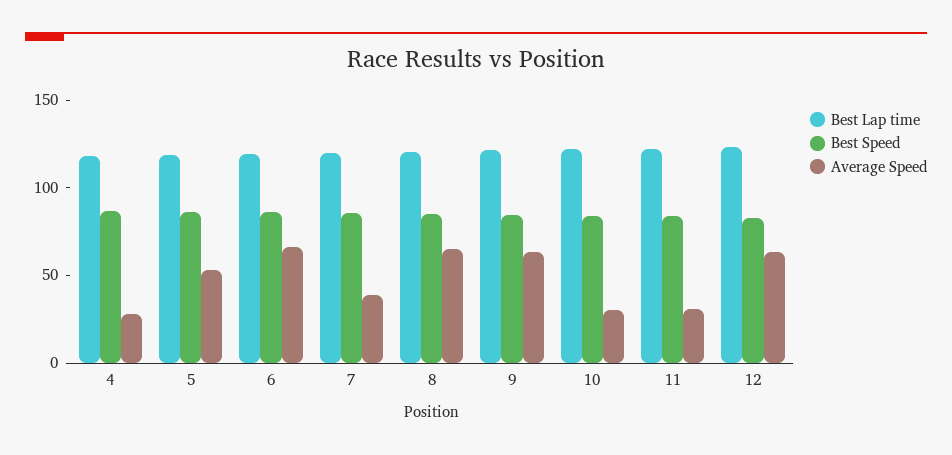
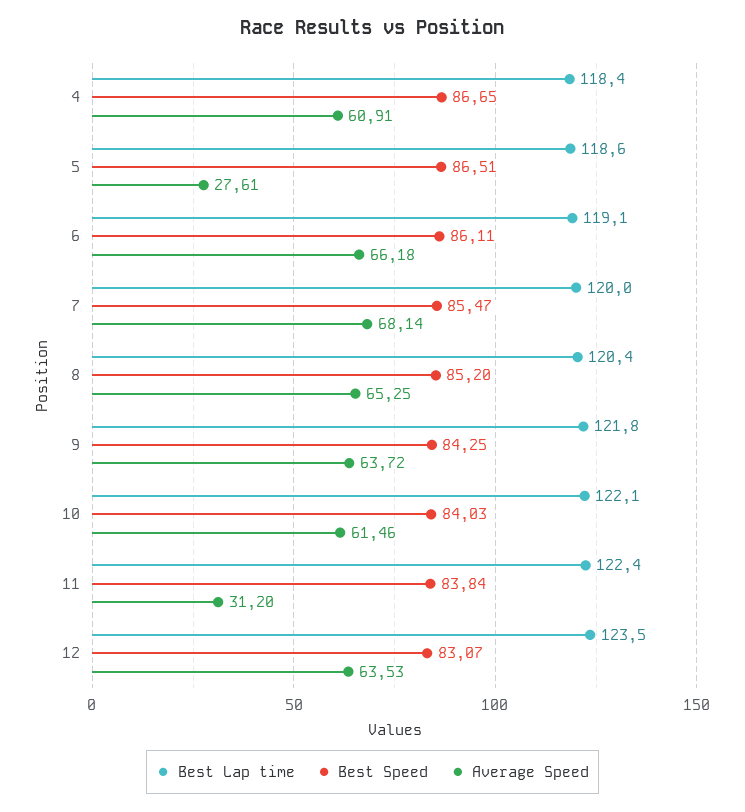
Average Speed, 4: 30 -> 60.91
Average Speed, 5: 50 -> 27.61
Average Speed, 7: 40 -> 68.14
Average Speed, 10: 30 -> 61.46

